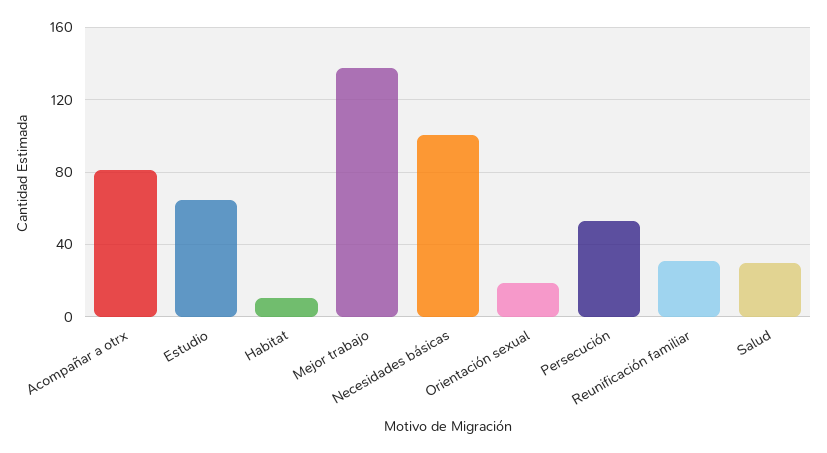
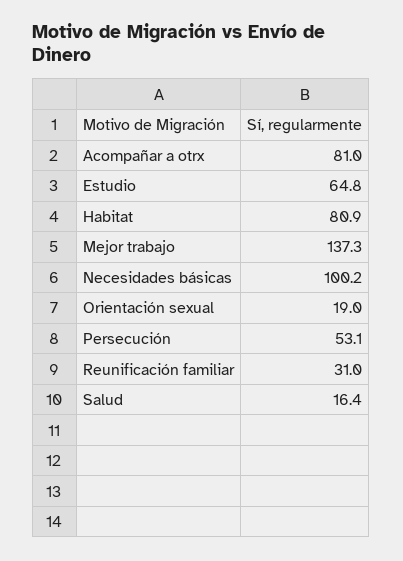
Habitat: 10 -> 80.9
Salud: 30 -> 16.4

